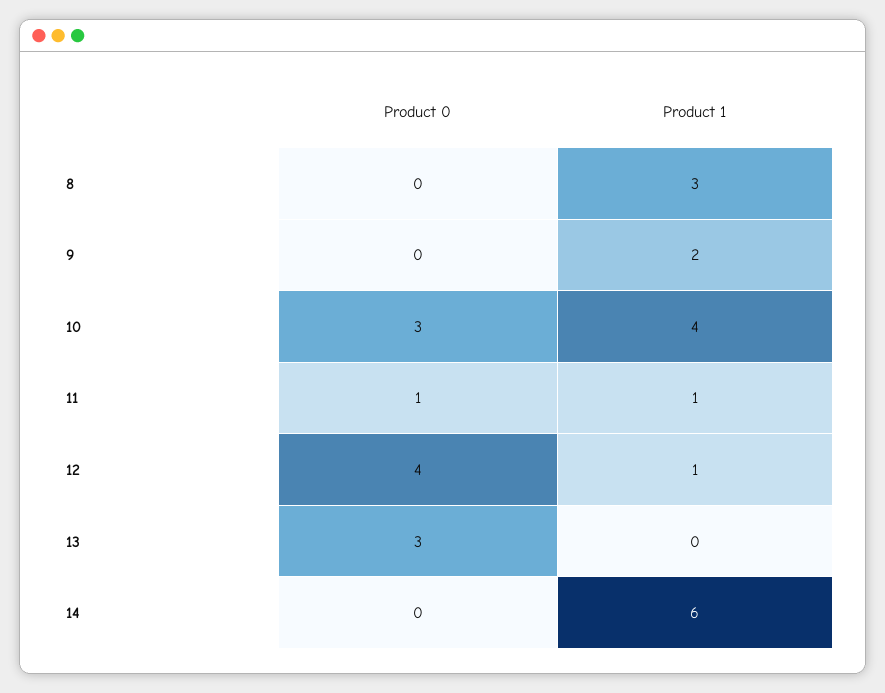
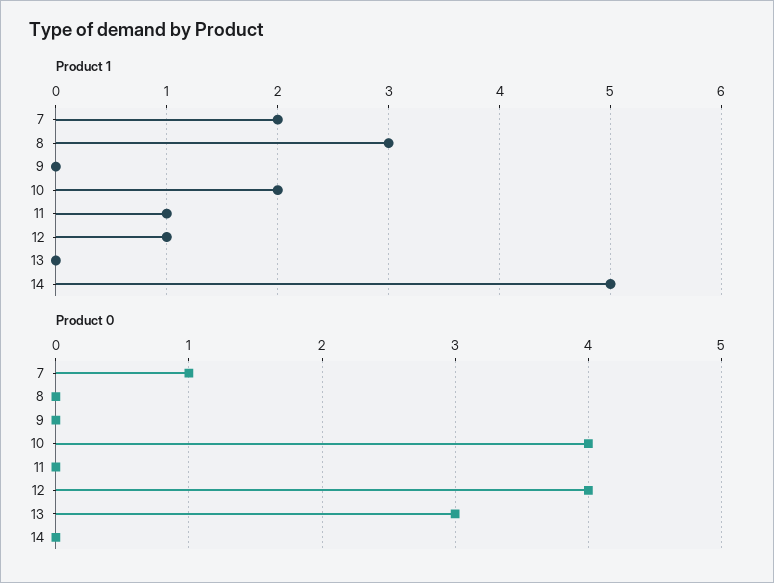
Product 1, 9: 2 -> 0
Product 0, 10: 3 -> 4
Product 1, 10: 4 -> 2
Product 0, 11: 1 -> 0
Product 1, 14: 6 -> 5
Product 1, 7: none -> 2
Product 0, 7: none -> 1

